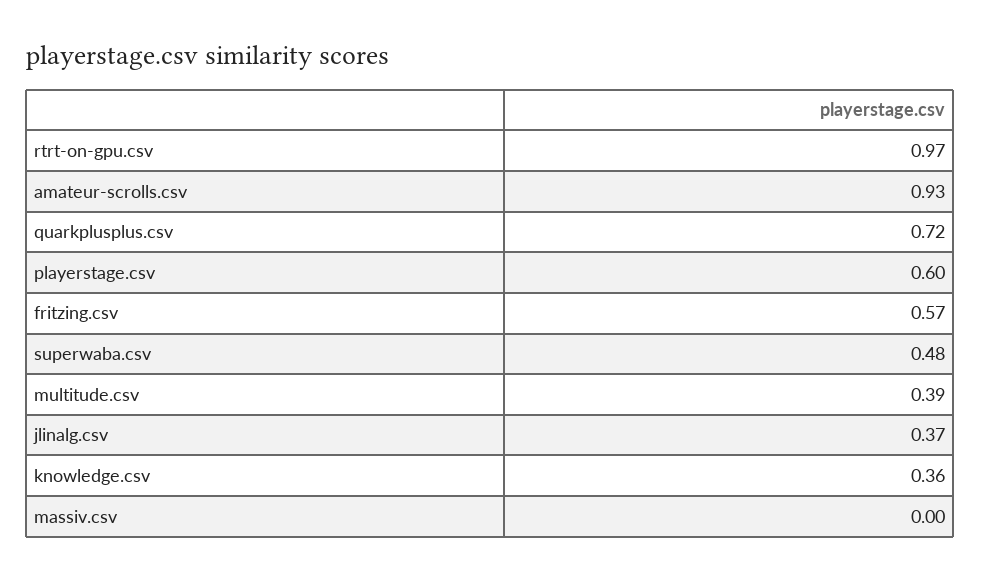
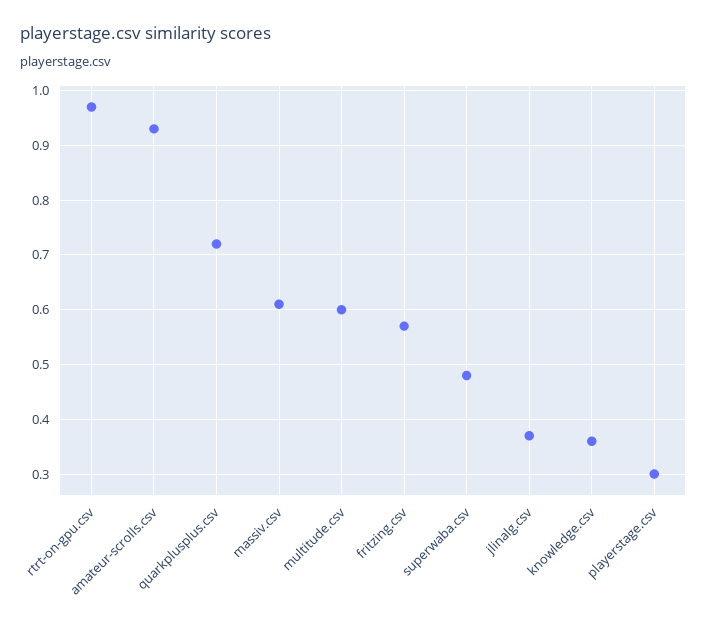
playerstage.csv: 0.6 -> 0.3
multitude.csv: 0.39 -> 0.6
massiv.csv: 0 -> 0.6

